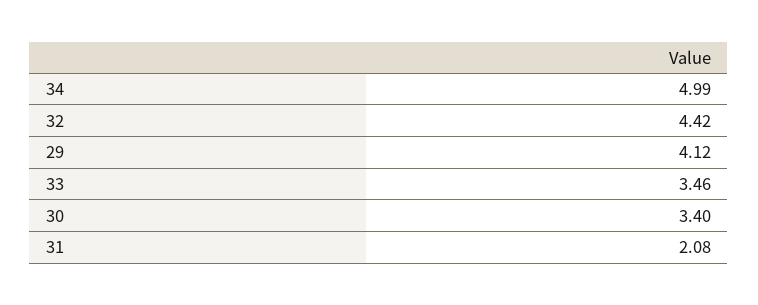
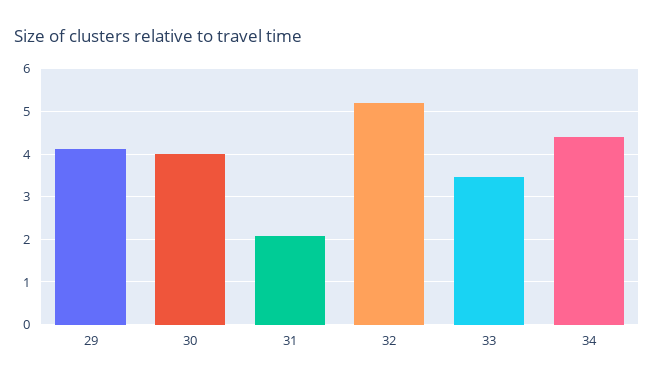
34: 4.99 -> 4.4
32: 4.42 -> 5.2
30: 3.4 -> 4

